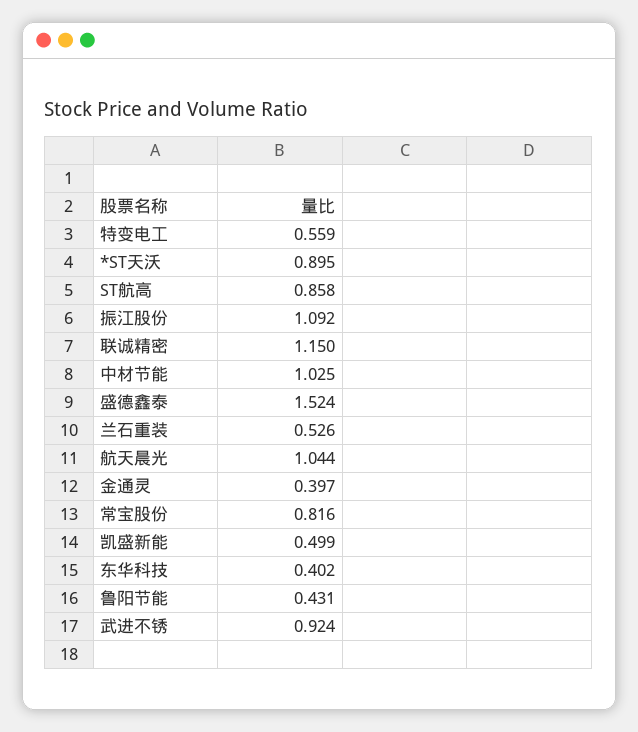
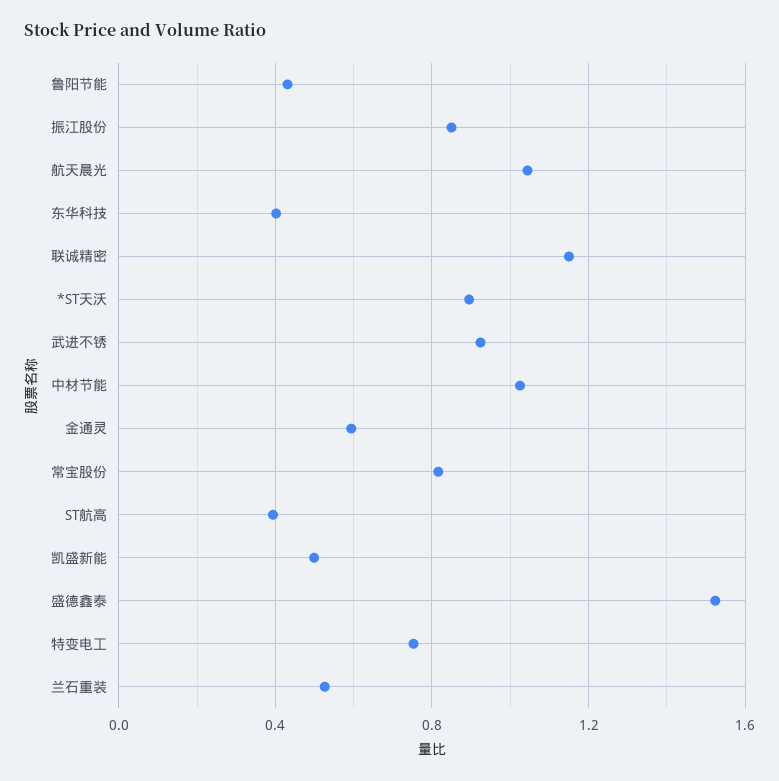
特变电工: 0.559 -> 0.75
ST航高: 0.858 -> 0.4
振江股份: 1.092 -> 0.85
金通灵: 0.397 -> 0.6

